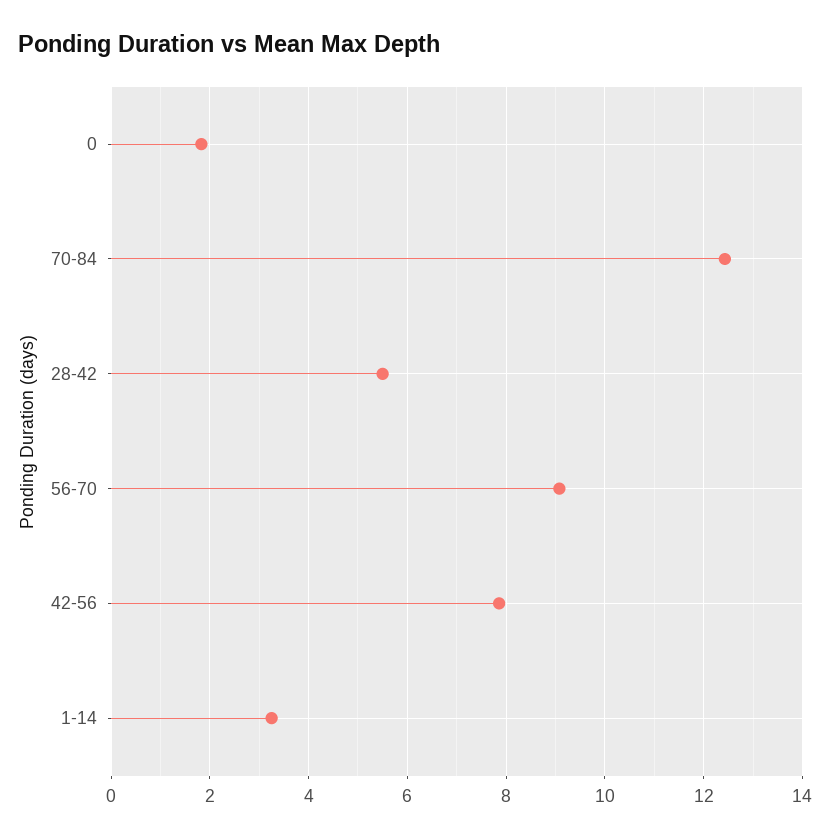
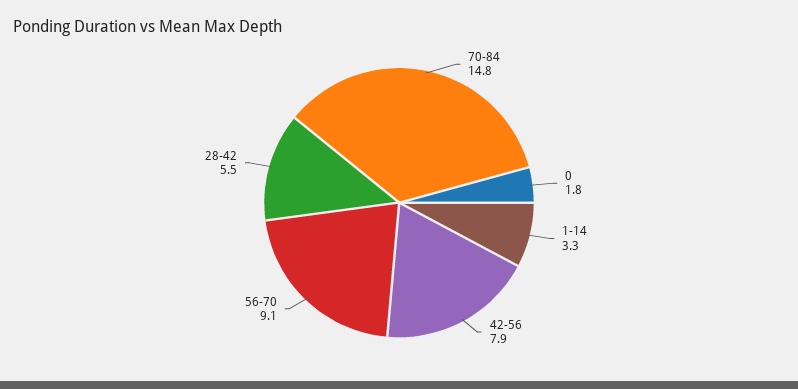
70-84: 12.4 -> 14.8

